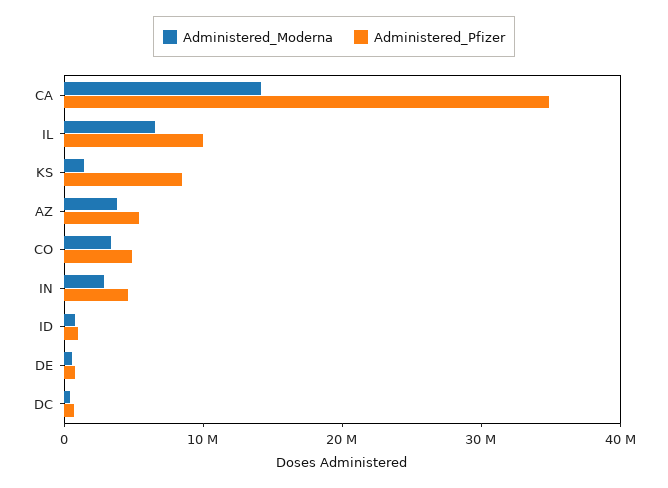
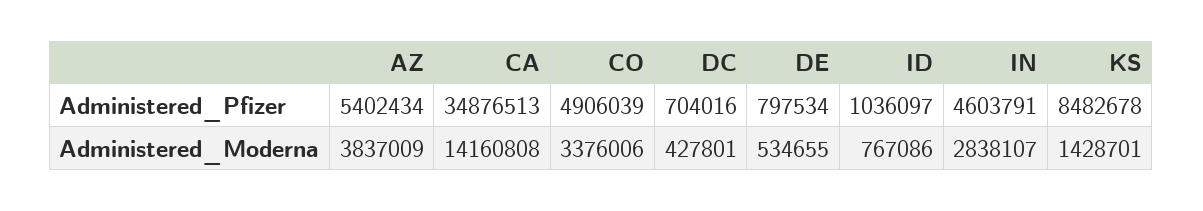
Administered_Moderna, IL: 6000000 -> none
Administered_Pfizer, IL: 10000000 -> none

